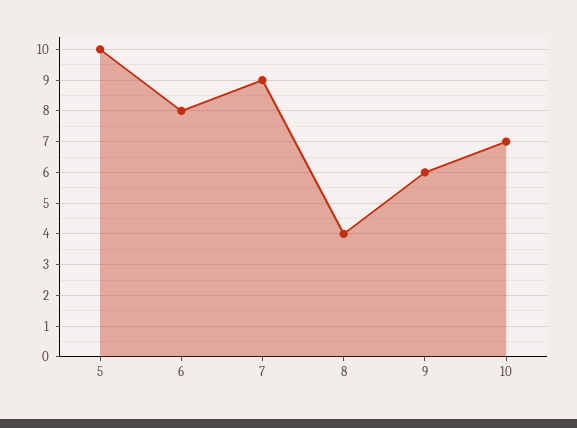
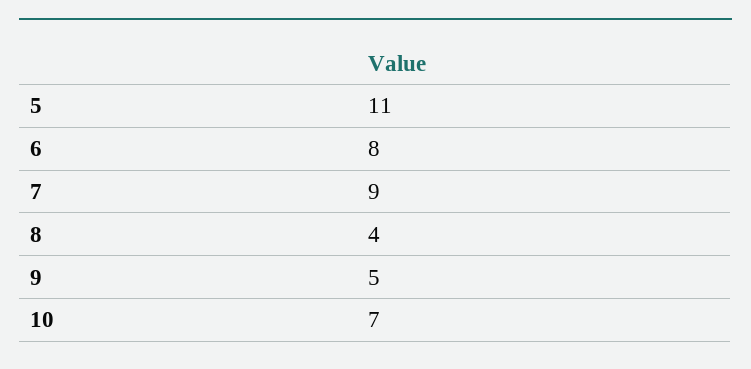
5: 10 -> 11
9: 6 -> 5

